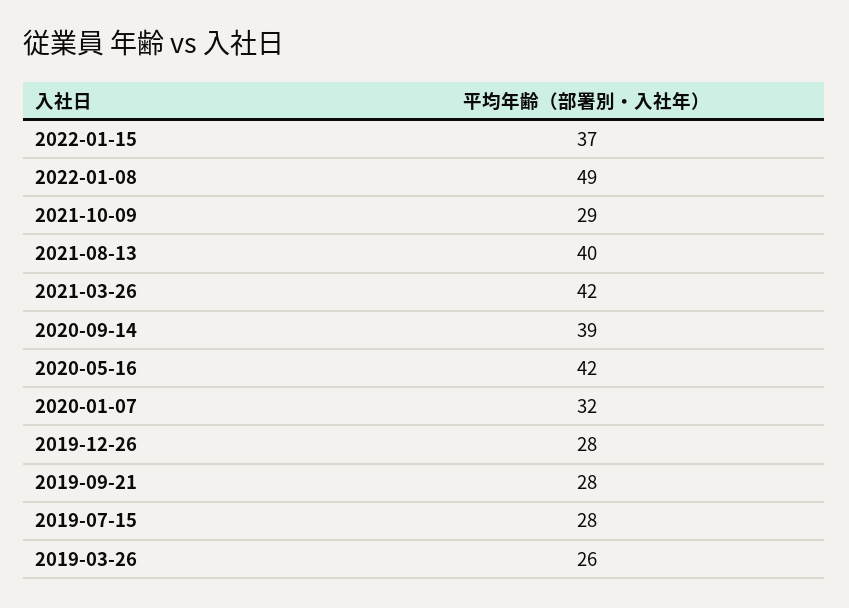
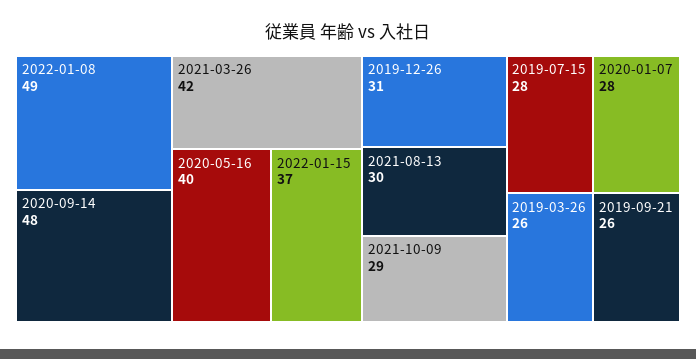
2021-08-13: 40 -> 30
2020-09-14: 39 -> 48
2020-05-16: 42 -> 40
2020-01-07: 32 -> 28
2019-12-26: 28 -> 31
2019-09-21: 28 -> 26

